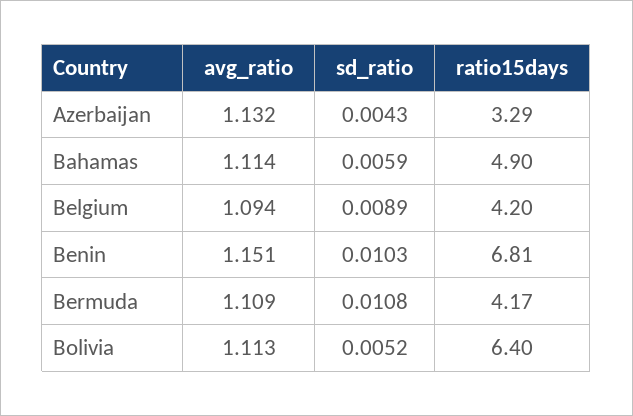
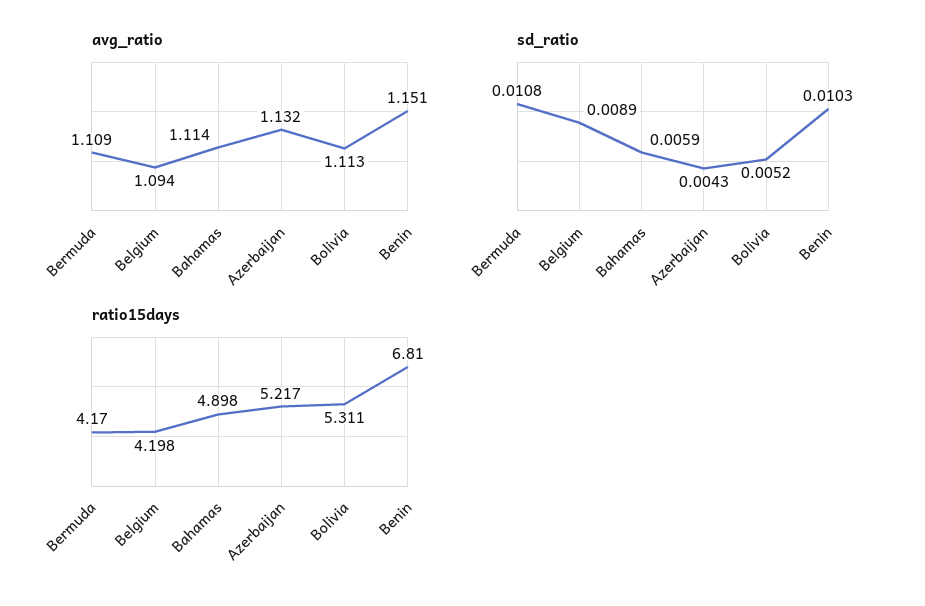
ratio15days, Azerbaijan: 3.29 -> 5.217
ratio15days, Bolivia: 6.4 -> 5.311

